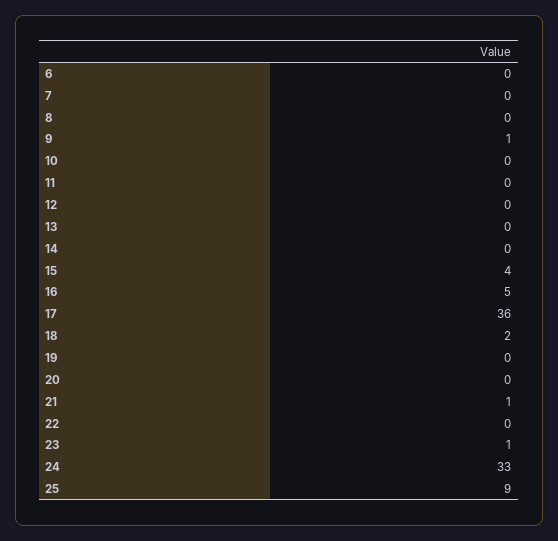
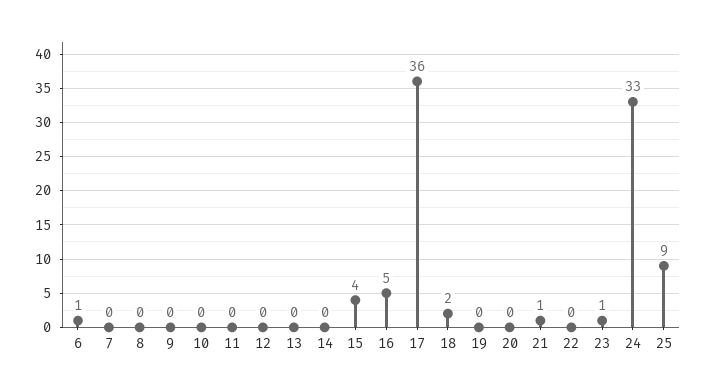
6: 0 -> 1
9: 1 -> 0

